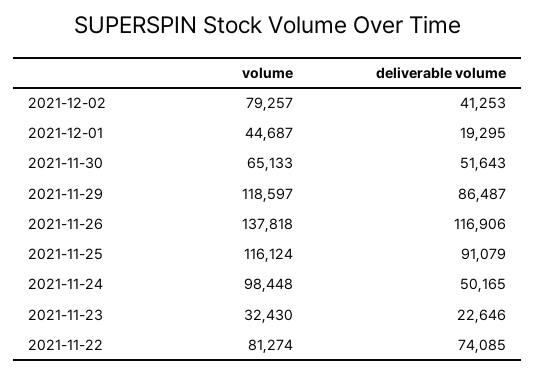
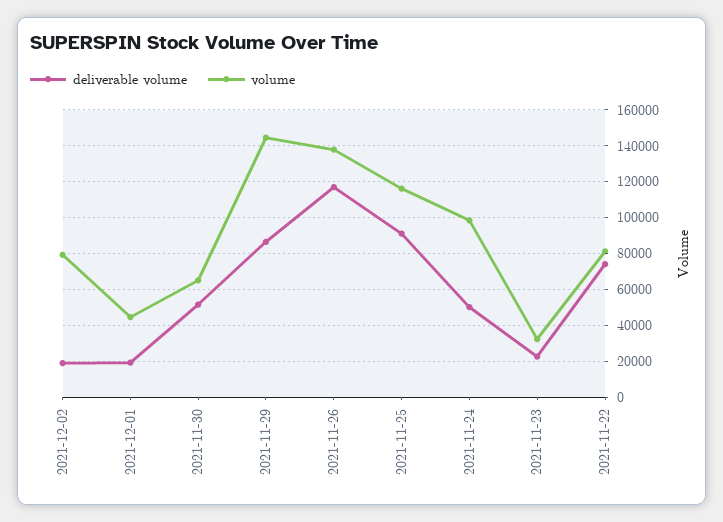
deliverable volume, 2021-12-02: 41253 -> 20000
volume, 2021-11-29: 118597 -> 145000

